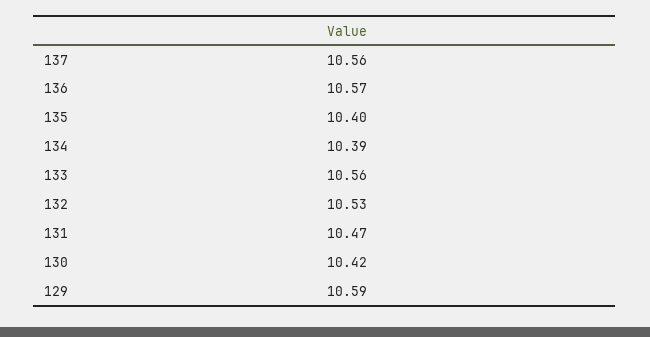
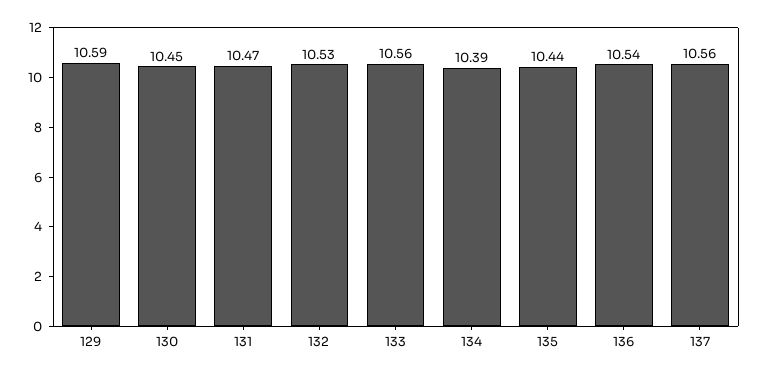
136: 10.57 -> 10.54
135: 10.4 -> 10.44
130: 10.42 -> 10.45

